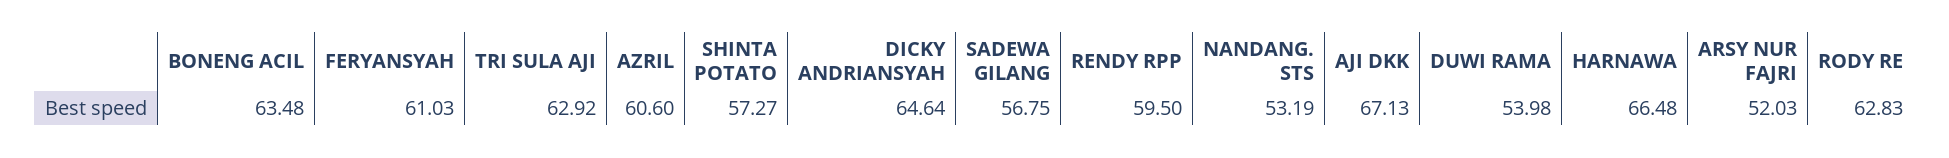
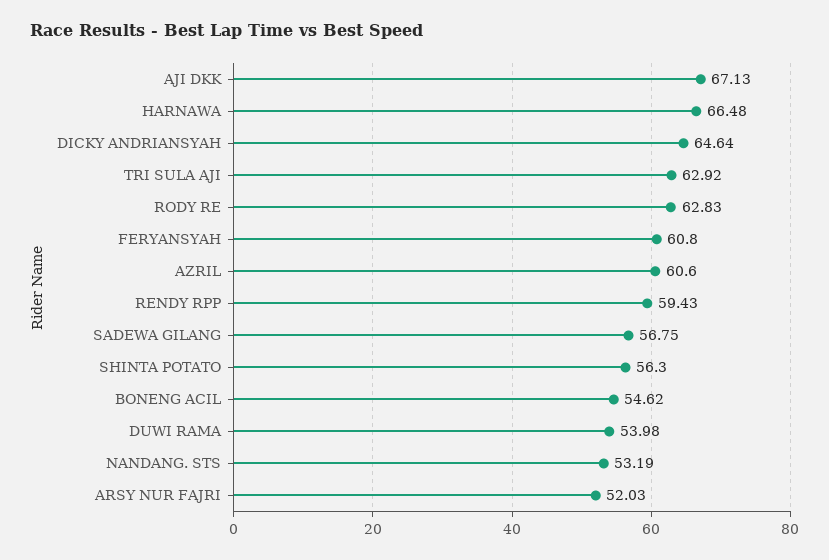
BONENG ACIL: 63.48 -> 54.62
FERYANSYAH: 61.03 -> 60.8
SHINTA POTATO: 57.27 -> 56.3
RENDY RPP: 59.5 -> 59.43

